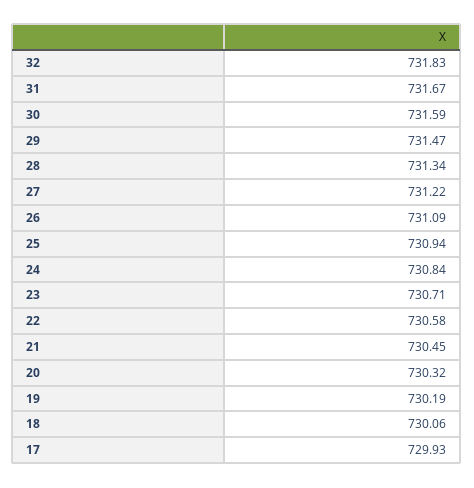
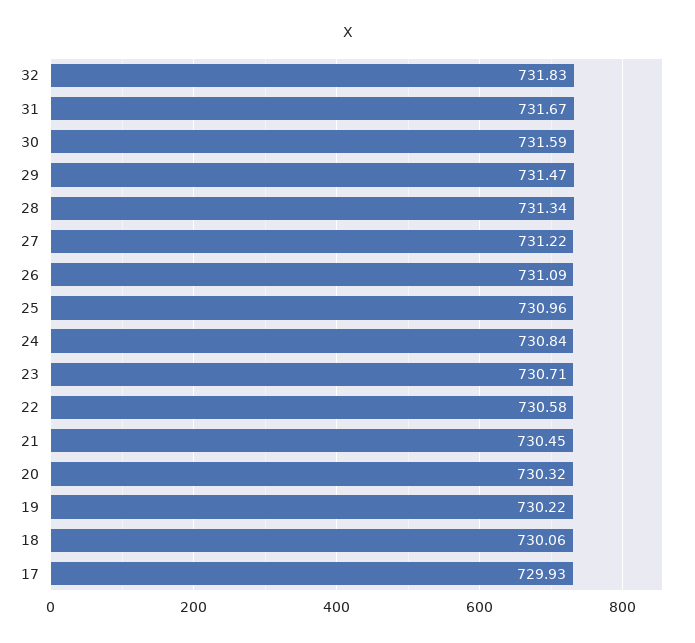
25: 730.94 -> 730.96
19: 730.19 -> 730.22

